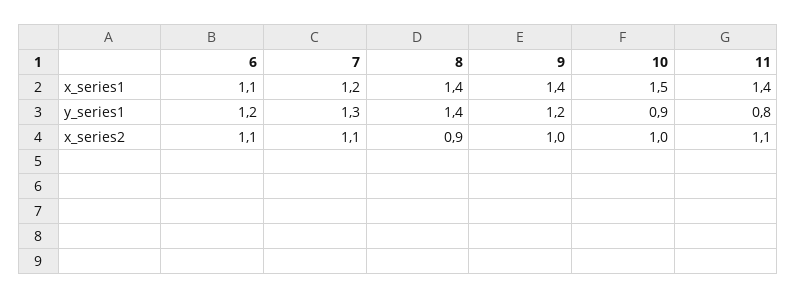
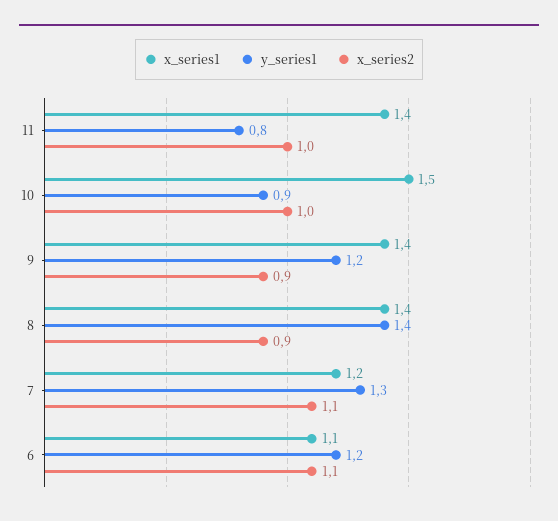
x_series2, 9: 1 -> 0.9
x_series2, 11: 1.1 -> 1

